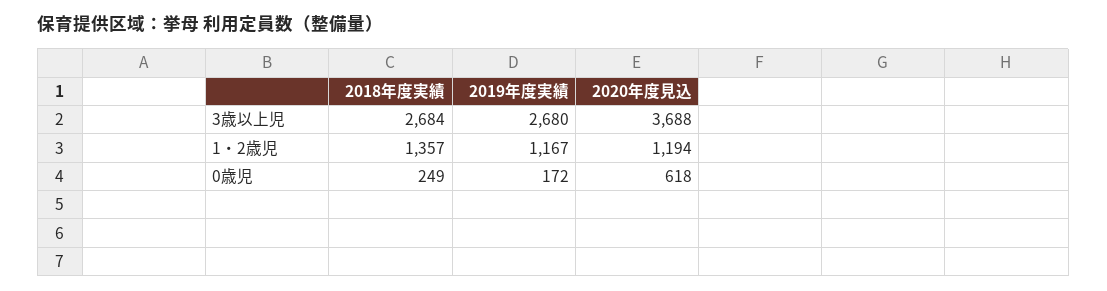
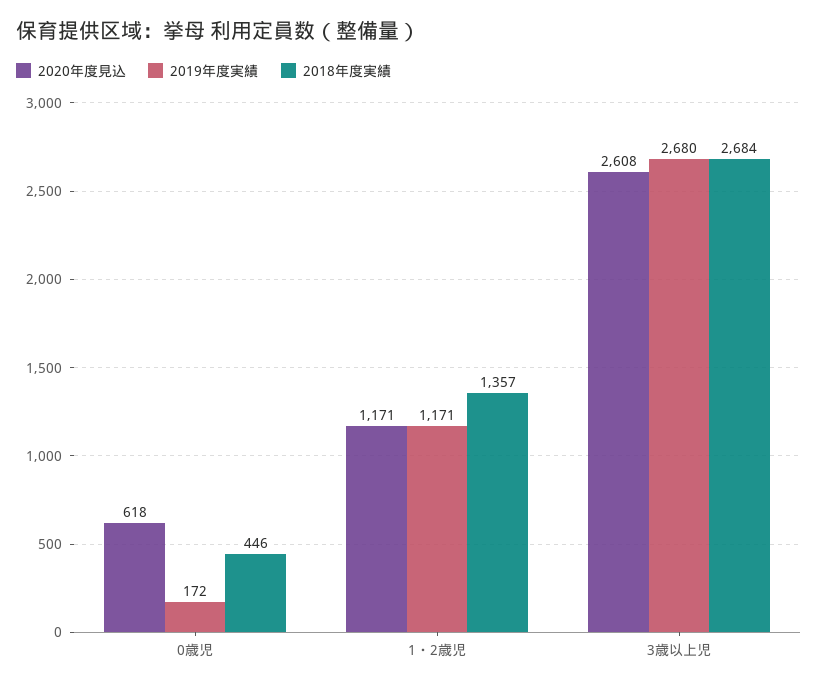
2020年度見込, 3歳以上児: 3688 -> 2608
2019年度実績, 1・2歳児: 1167 -> 1171
2020年度見込, 1・2歳児: 1194 -> 1171
2018年度実績, 0歳児: 249 -> 446

